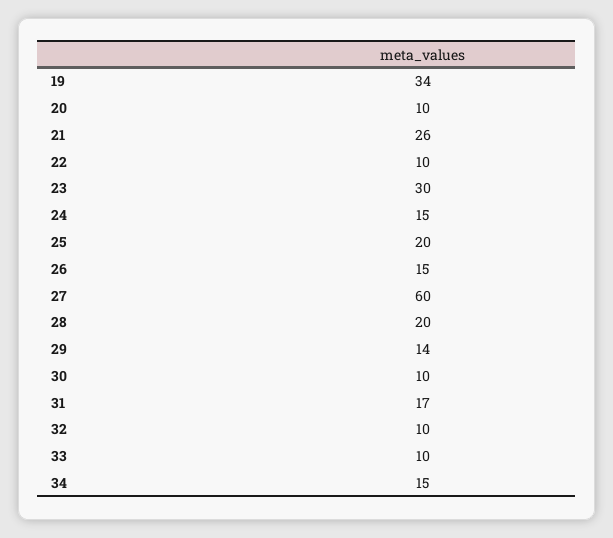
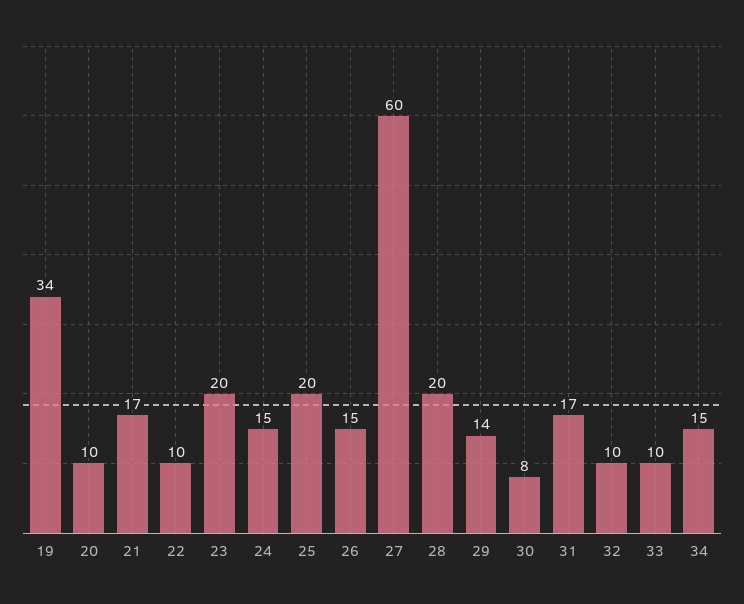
21: 26 -> 17
23: 30 -> 20
30: 10 -> 8

